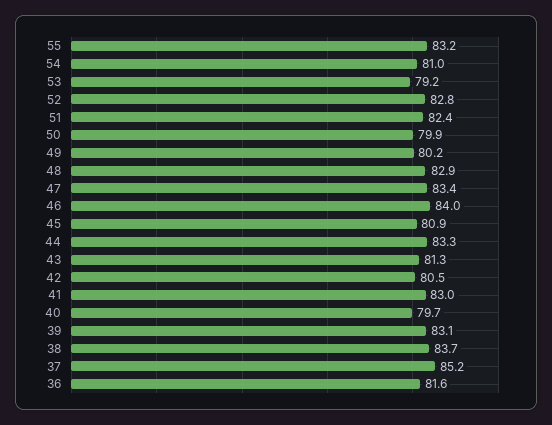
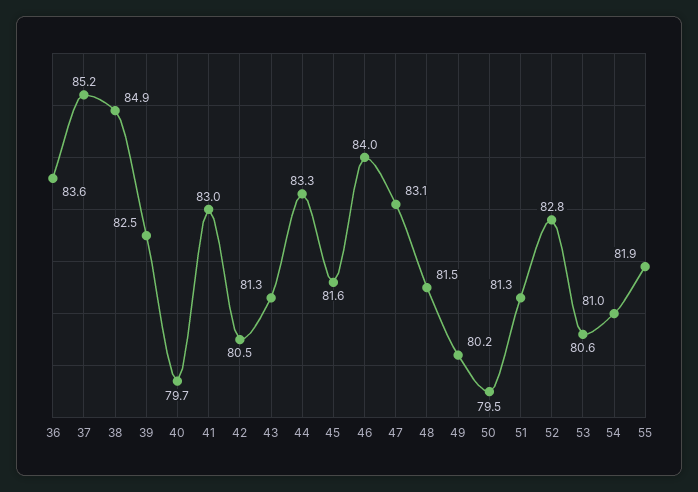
55: 83.2 -> 81.9
53: 79.2 -> 80.6
51: 82.4 -> 81.3
50: 79.9 -> 79.5
48: 82.9 -> 81.5
47: 83.4 -> 83.1
45: 80.9 -> 81.6
39: 83.1 -> 82.5
38: 83.7 -> 84.9
36: 81.6 -> 83.6

